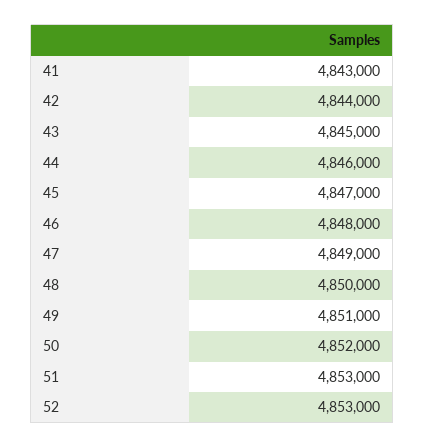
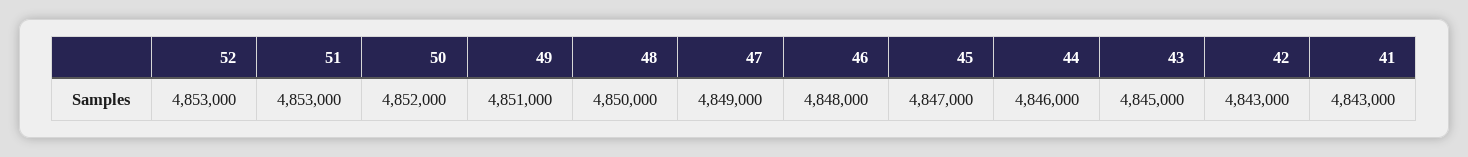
42: 4844000 -> 4843000

